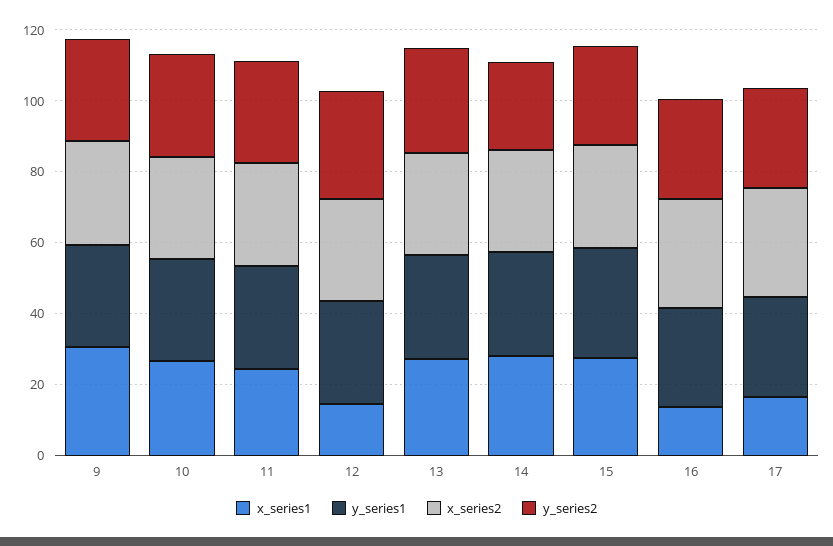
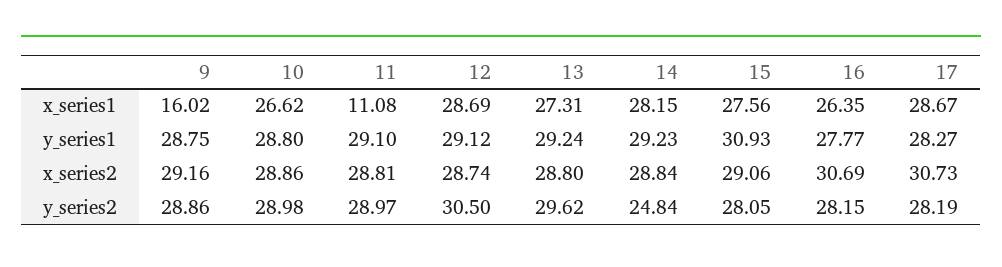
x_series1, 9: 30 -> 16.02
x_series1, 11: 25 -> 11.08
x_series1, 12: 15 -> 28.69
x_series1, 16: 15 -> 26.35
x_series1, 17: 15 -> 28.67

